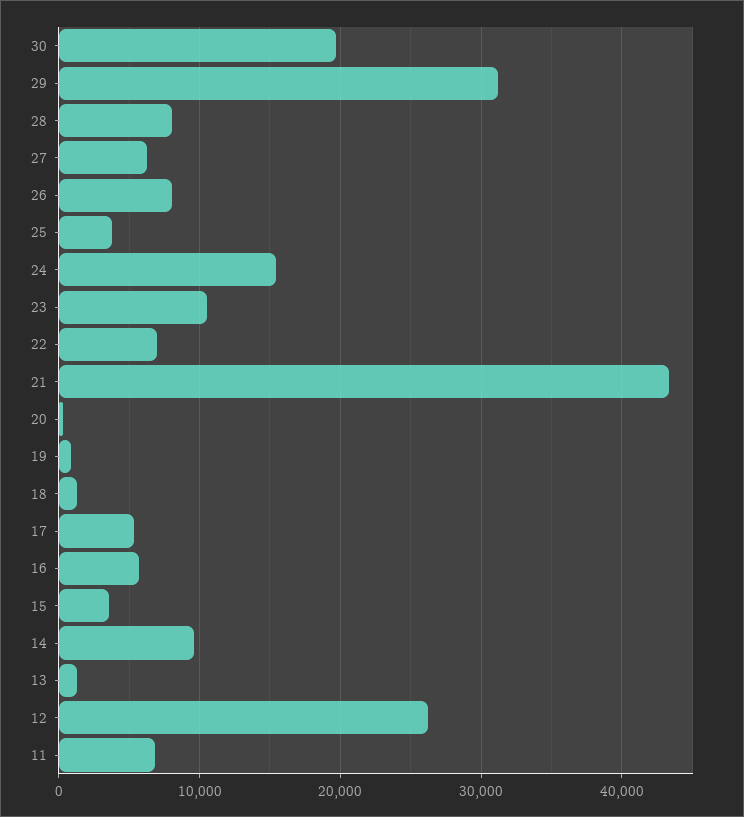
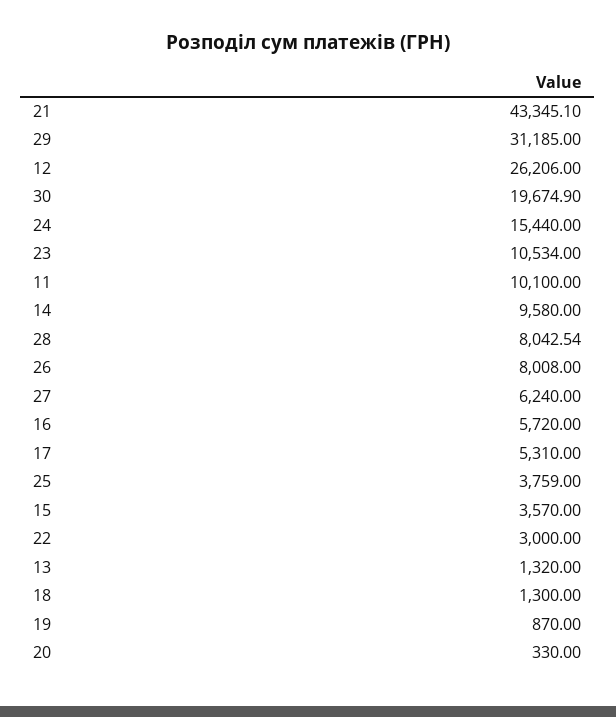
22: 7000 -> 3000
11: 7000 -> 10100

